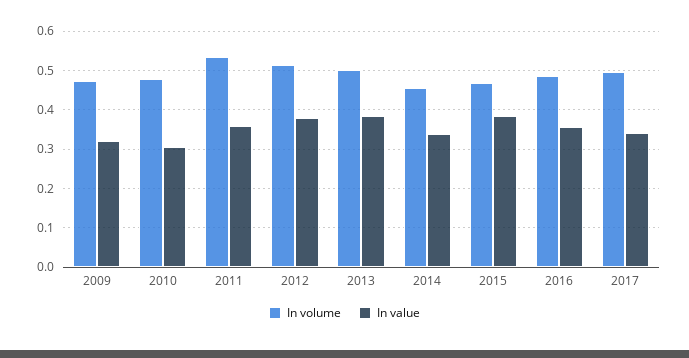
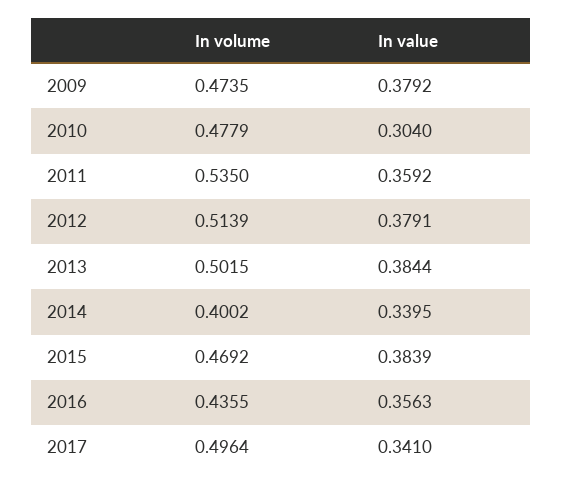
In value, 2009: 0.32 -> 0.3792
In volume, 2014: 0.46 -> 0.4002
In volume, 2016: 0.48 -> 0.4355

